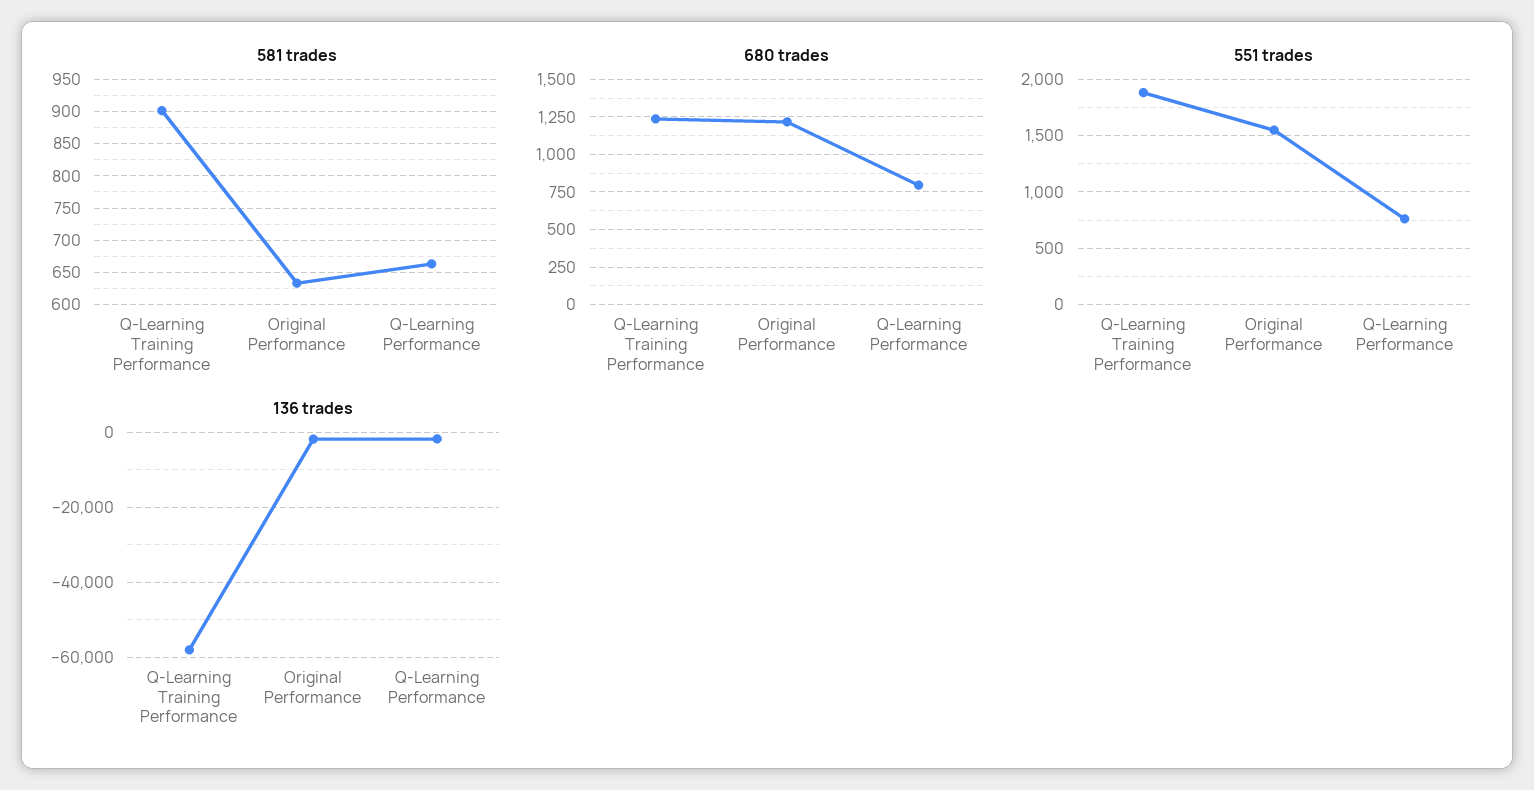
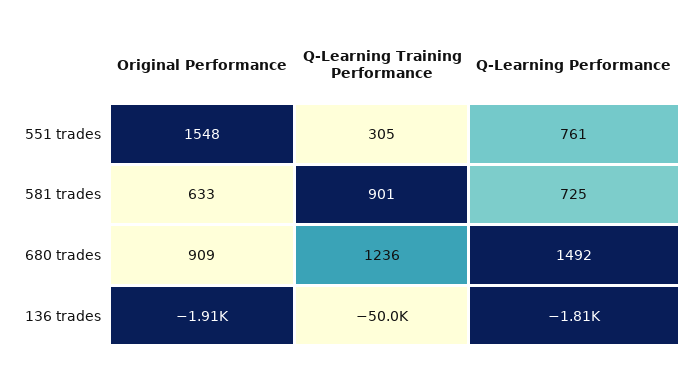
581 trades, Q-Learning Performance: 660 -> 725
680 trades, Original Performance: 1200 -> 909
680 trades, Q-Learning Performance: 800 -> 1492
551 trades, Q-Learning Training Performance: 1900 -> 305
136 trades, Q-Learning Training Performance: -58000 -> -50000

